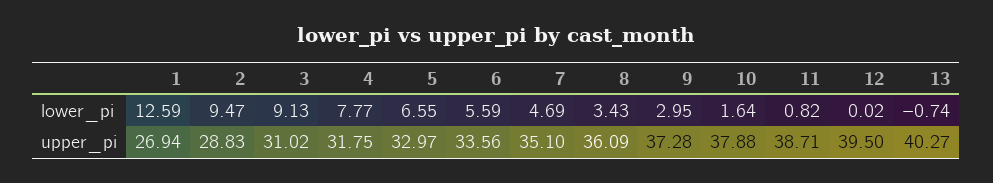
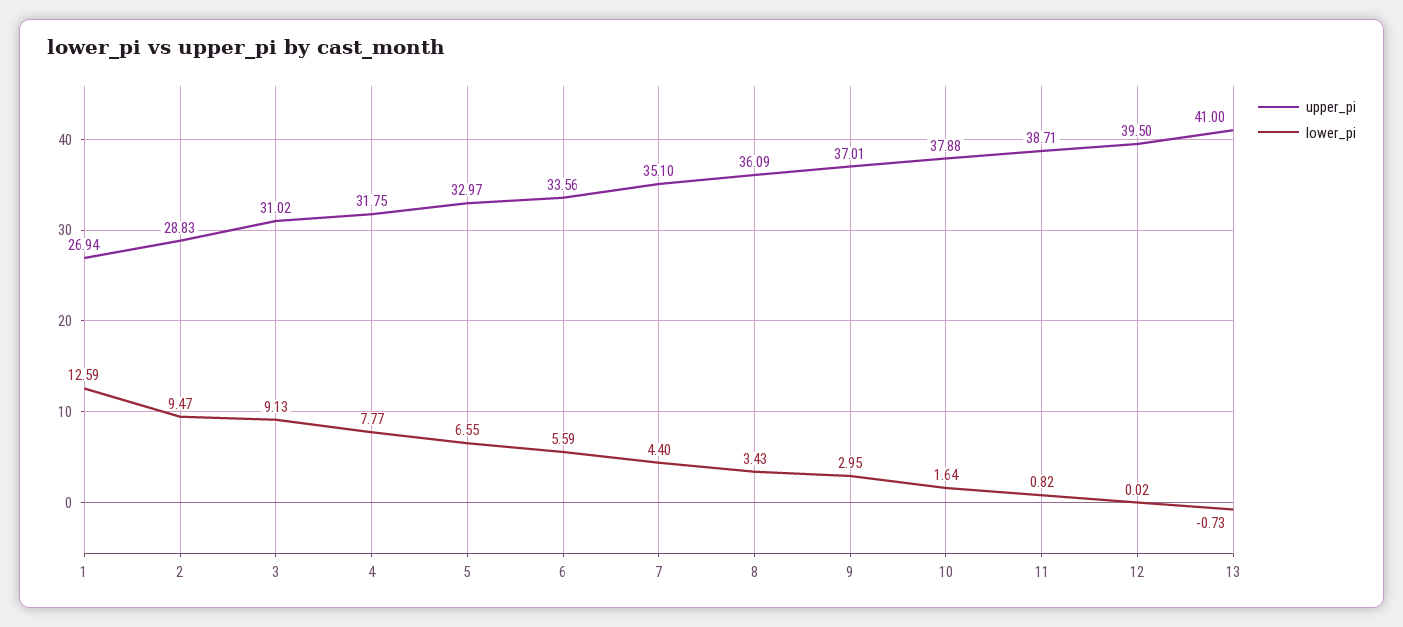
lower_pi, 7: 4.69 -> 4.4
lower_pi, 13: -0.74 -> -0.73
upper_pi, 9: 37.28 -> 37.01
upper_pi, 13: 40.27 -> 41

